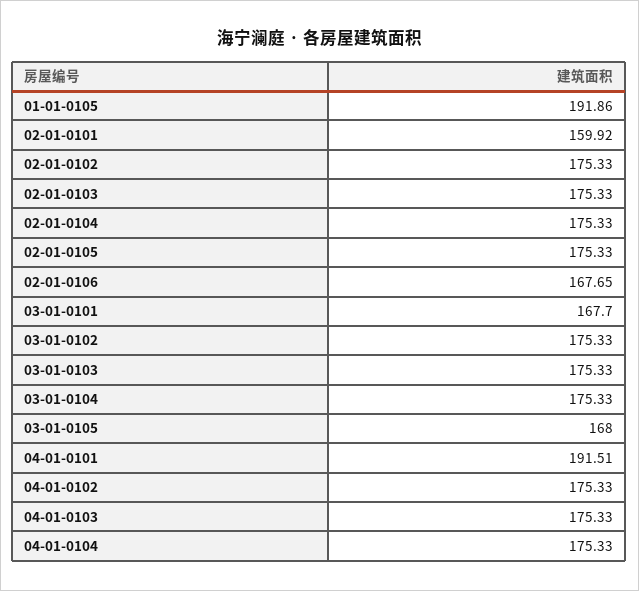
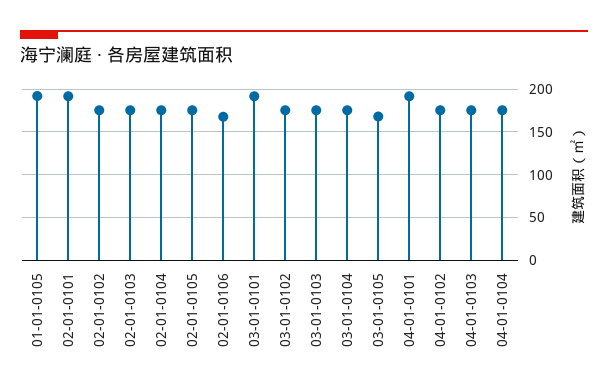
02-01-0101: 159.92 -> 190
03-01-0101: 167.7 -> 190

